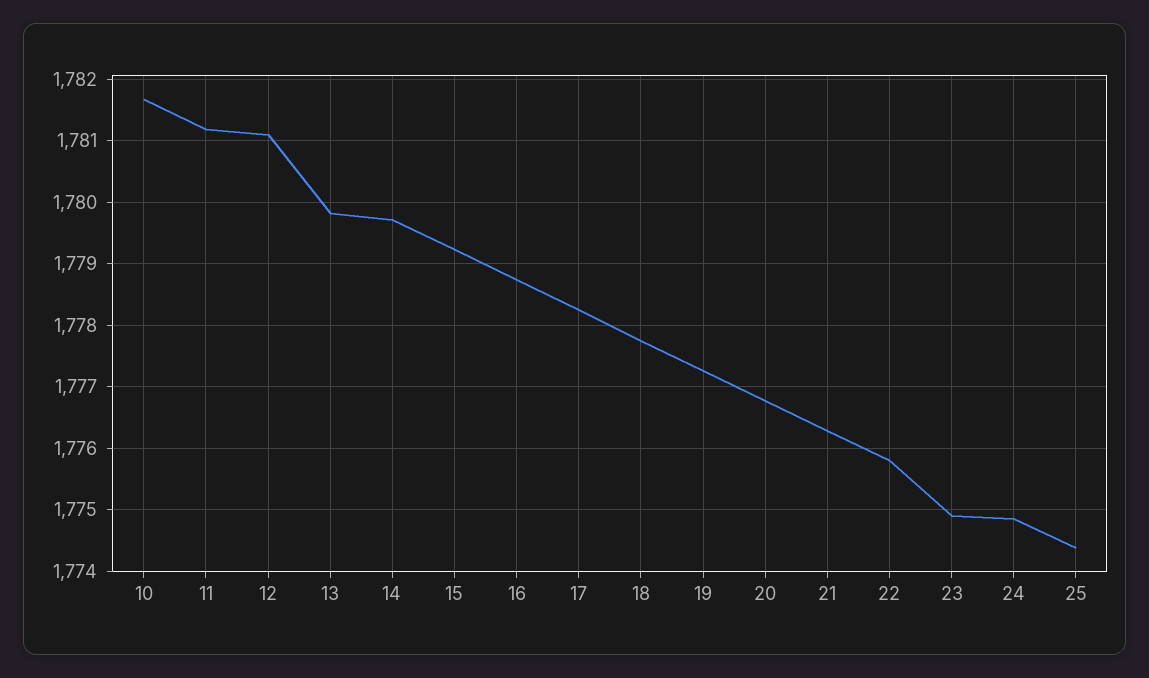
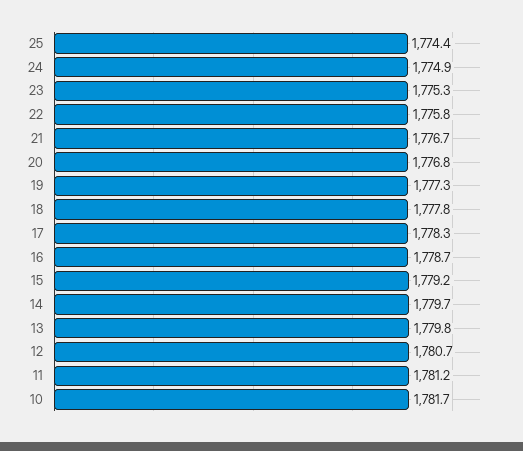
12: 1781.1 -> 1780.7
21: 1776.3 -> 1776.7
23: 1774.9 -> 1775.3

